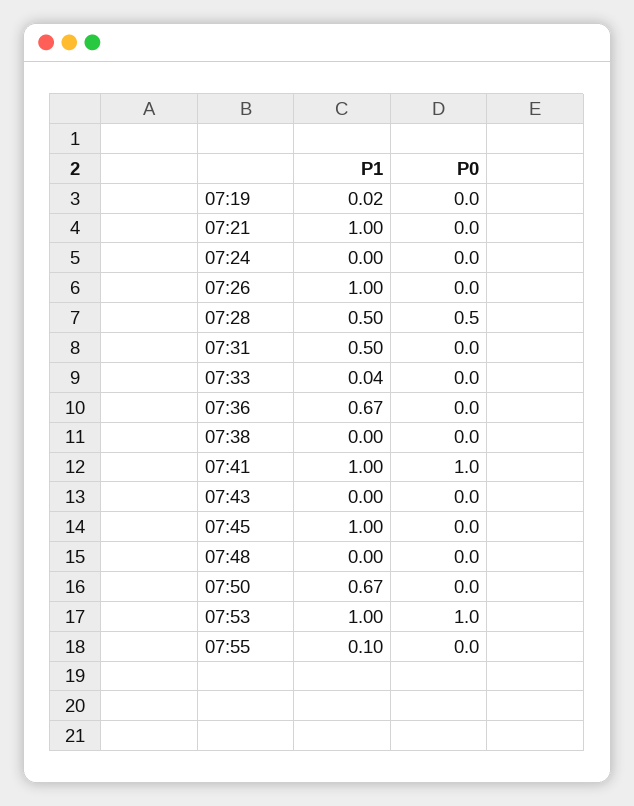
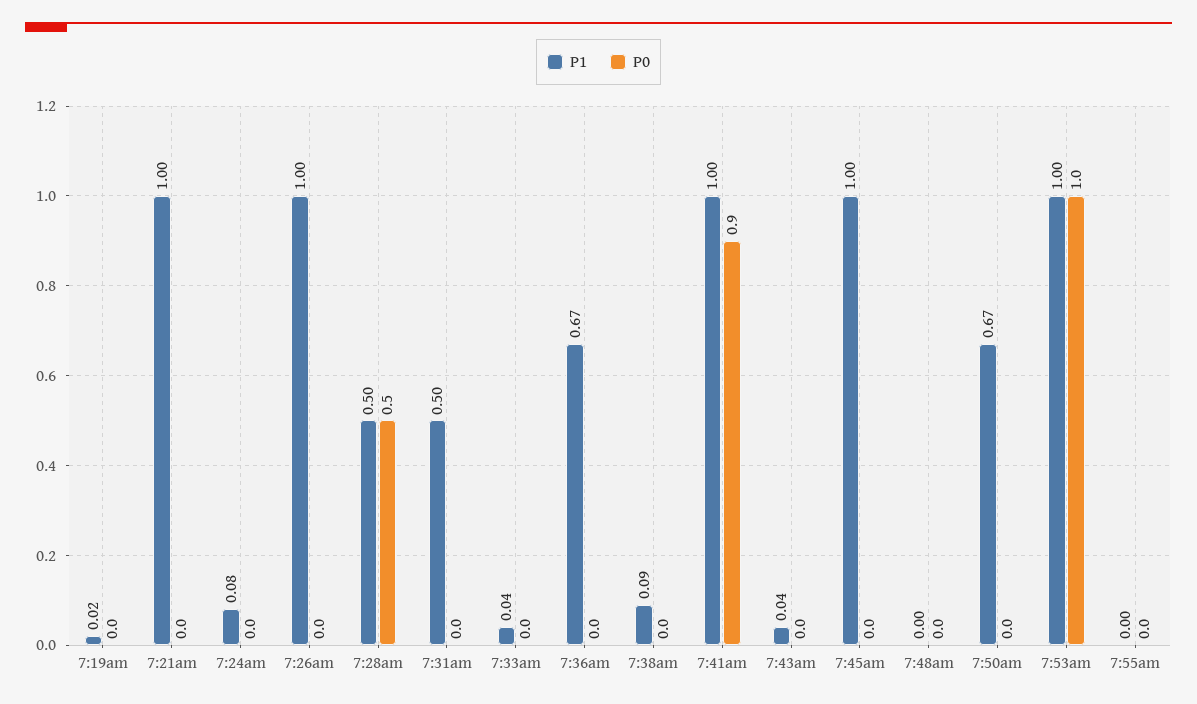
P1, 07:24: 0 -> 0.08
P1, 07:38: 0 -> 0.09
P0, 07:41: 1 -> 0.9
P1, 07:43: 0 -> 0.04
P1, 07:55: 0.1 -> 0

